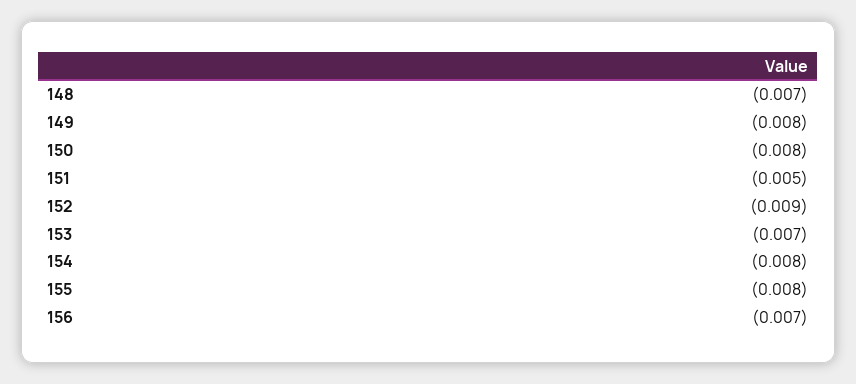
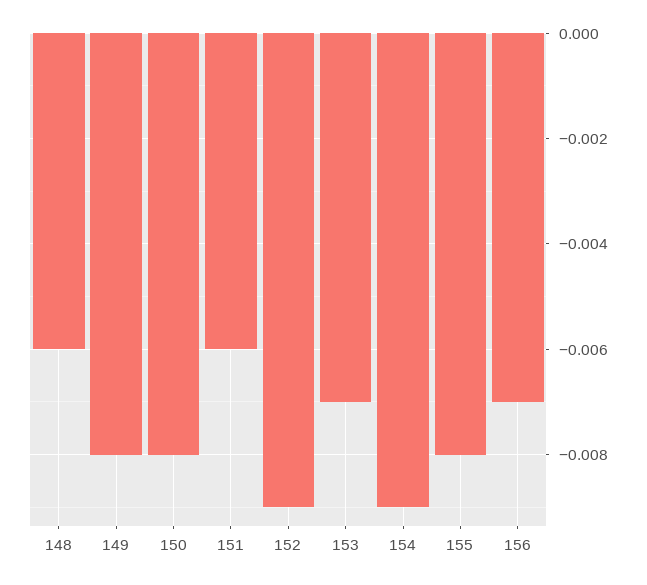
148: -0.007 -> -0.006
151: -0.005 -> -0.006
154: -0.008 -> -0.009

